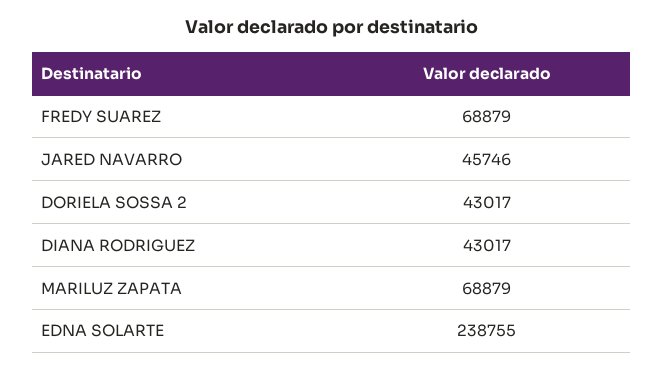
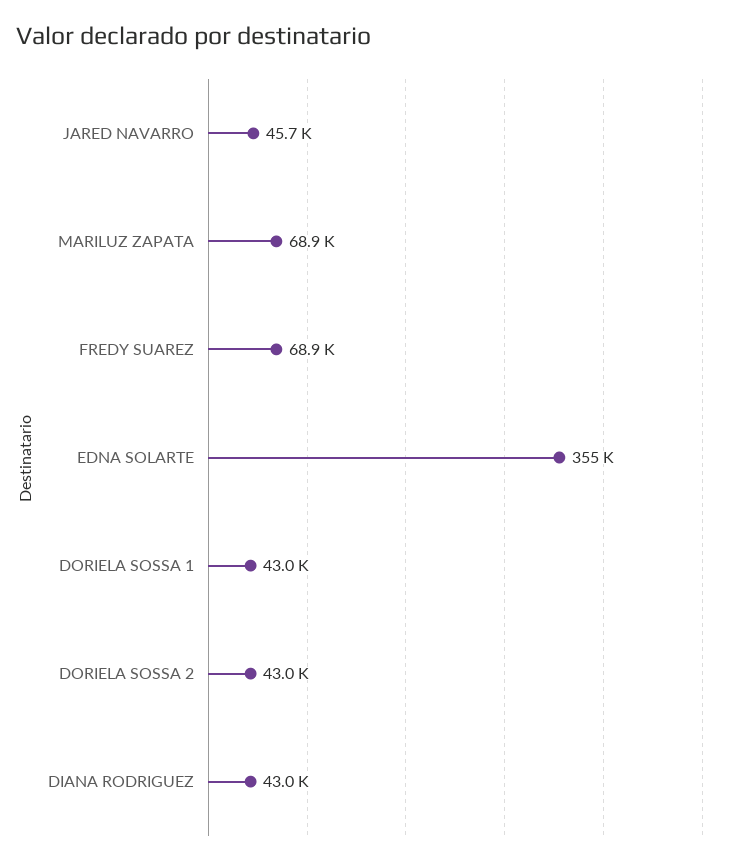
EDNA SOLARTE: 238755 -> 355000
DORIELA SOSSA 1: none -> 43000

